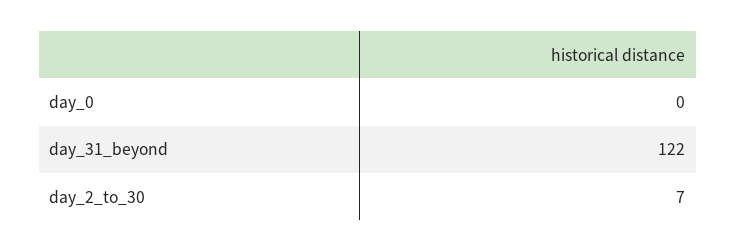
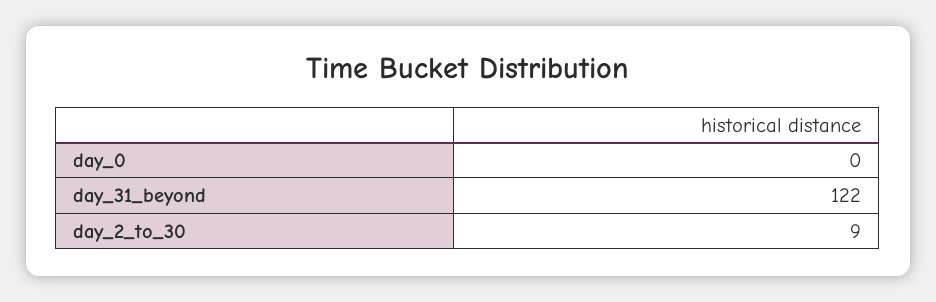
day_2_to_30: 7 -> 9

